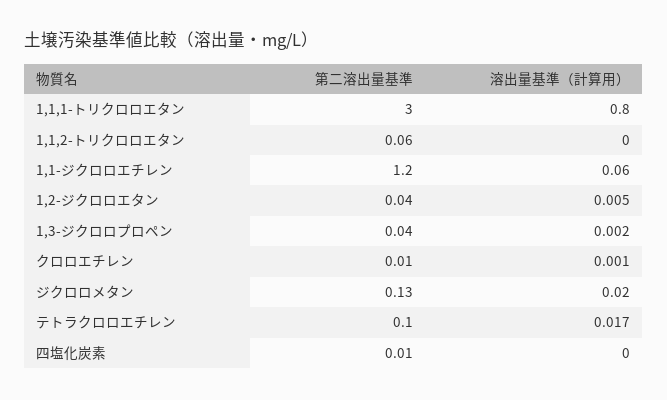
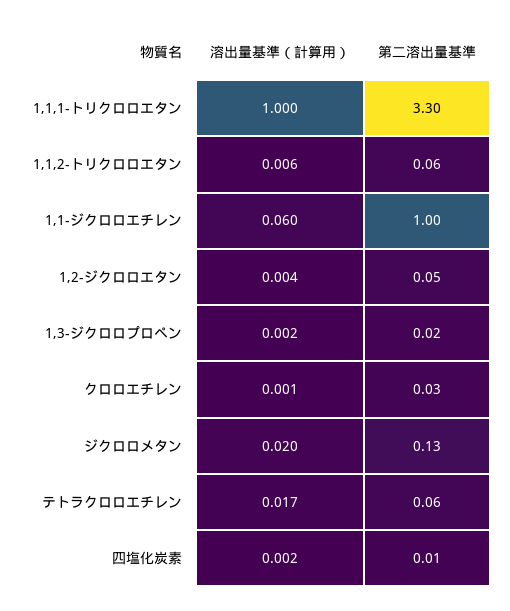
第二溶出量基準, 1,1,1-トリクロロエタン: 3 -> 3.3
溶出量基準（計算用）, 1,1,1-トリクロロエタン: 0.8 -> 1
溶出量基準（計算用）, 1,1,2-トリクロロエタン: 0 -> 0.006
第二溶出量基準, 1,1-ジクロロエチレン: 1.2 -> 1
第二溶出量基準, 1,2-ジクロロエタン: 0.04 -> 0.05
溶出量基準（計算用）, 1,2-ジクロロエタン: 0.005 -> 0.004
第二溶出量基準, 1,3-ジクロロプロペン: 0.04 -> 0.02
第二溶出量基準, クロロエチレン: 0.01 -> 0.03
第二溶出量基準, テトラクロロエチレン: 0.1 -> 0.06
溶出量基準（計算用）, 四塩化炭素: 0 -> 0.002

